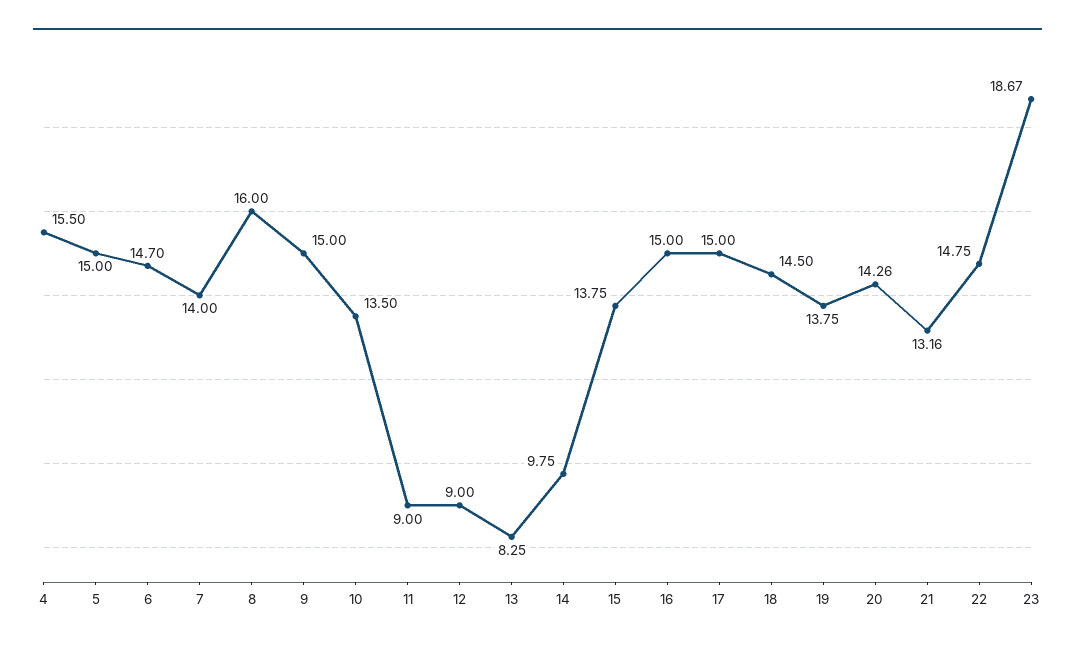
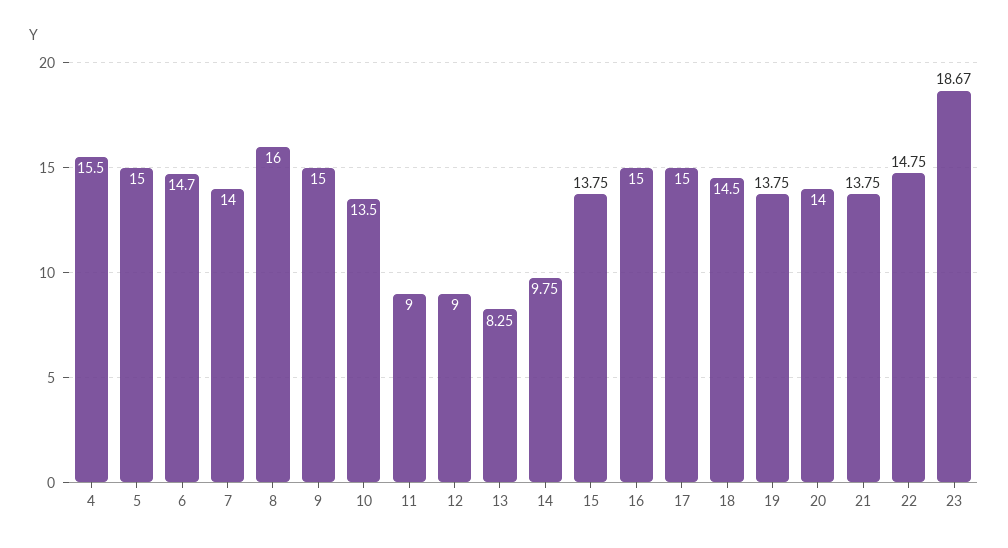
20: 14.26 -> 14
21: 13.16 -> 13.75

